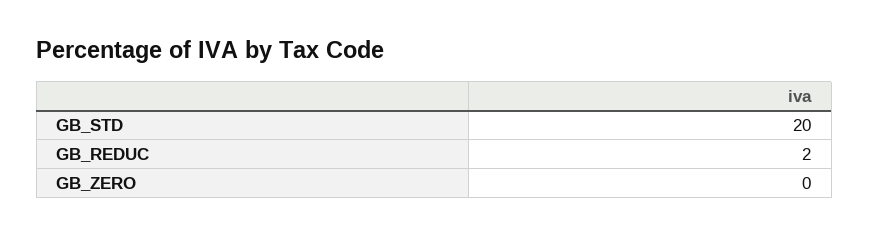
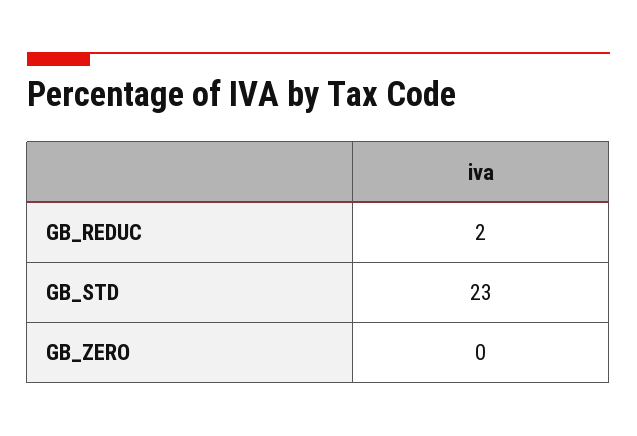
GB_STD: 20 -> 23

